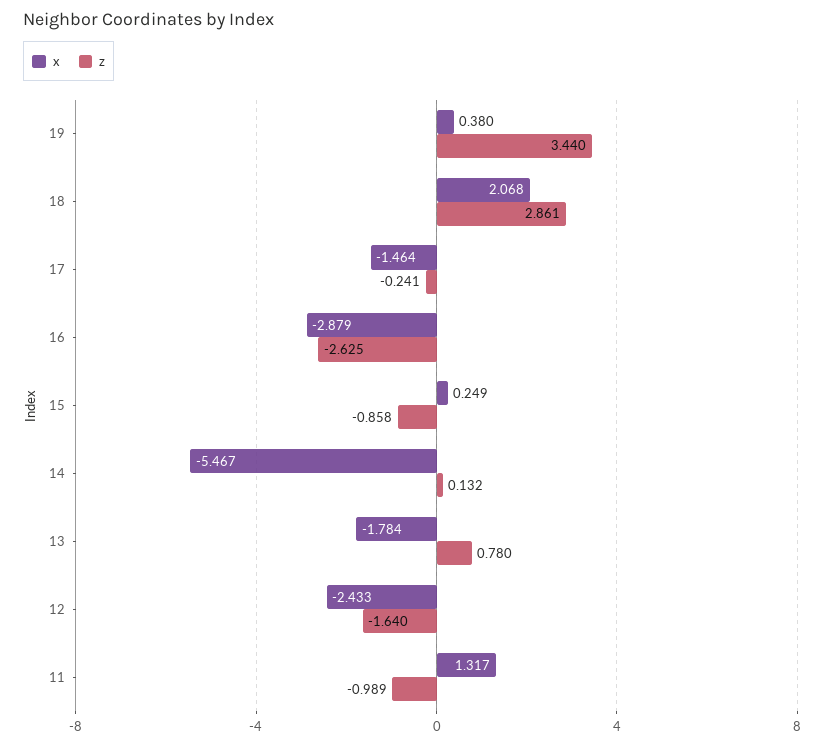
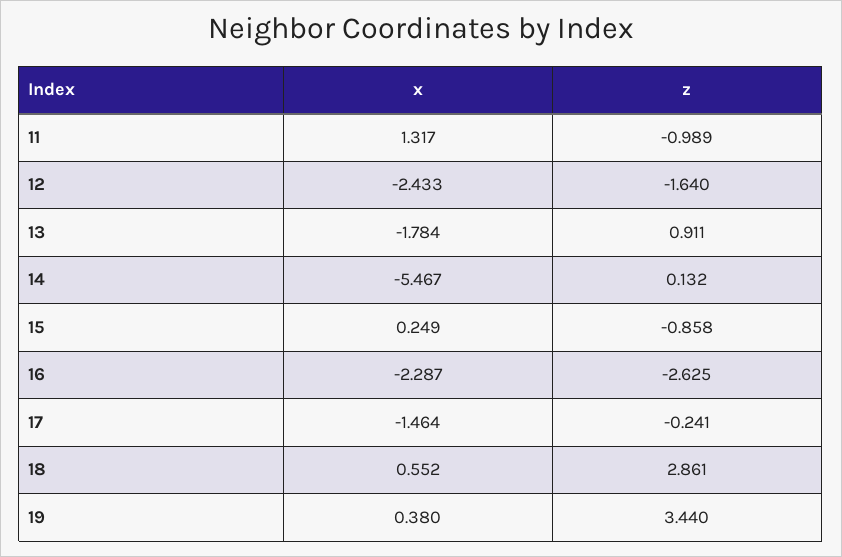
x, 18: 2.068 -> 0.552
x, 16: -2.879 -> -2.287
z, 13: 0.78 -> 0.911

